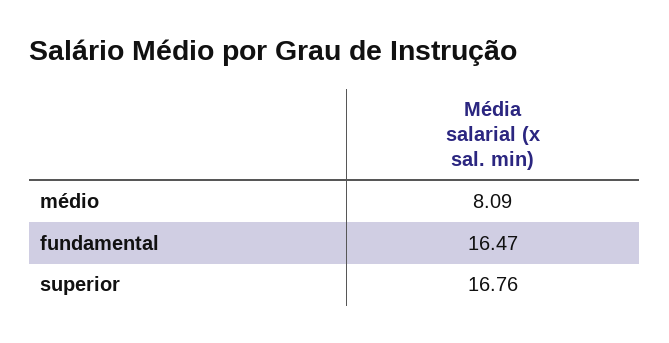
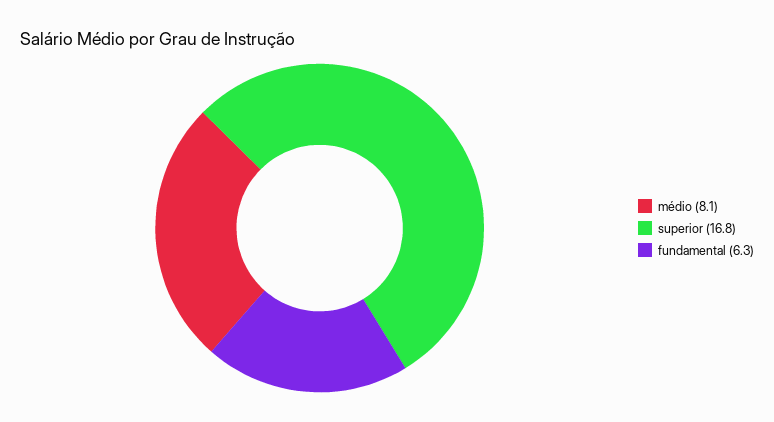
fundamental: 16.47 -> 6.3

